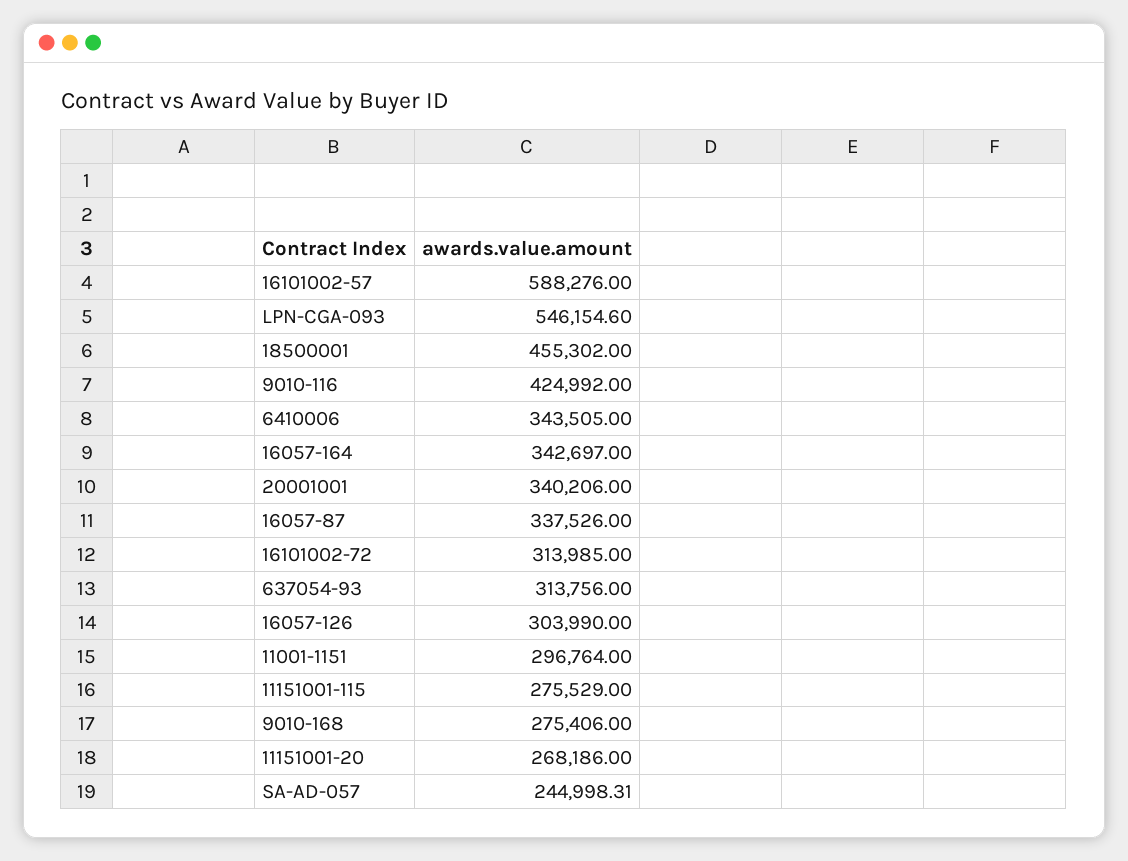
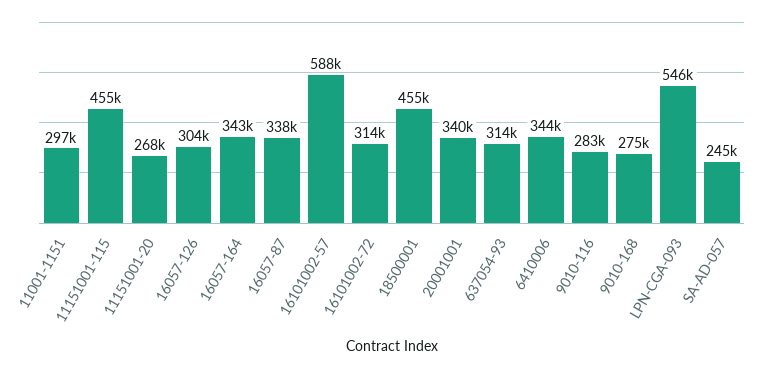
9010-116: 424992 -> 283000
11151001-115: 275529 -> 455000

